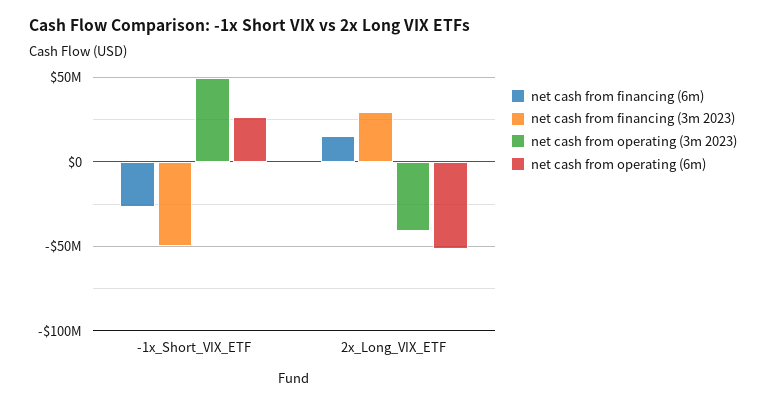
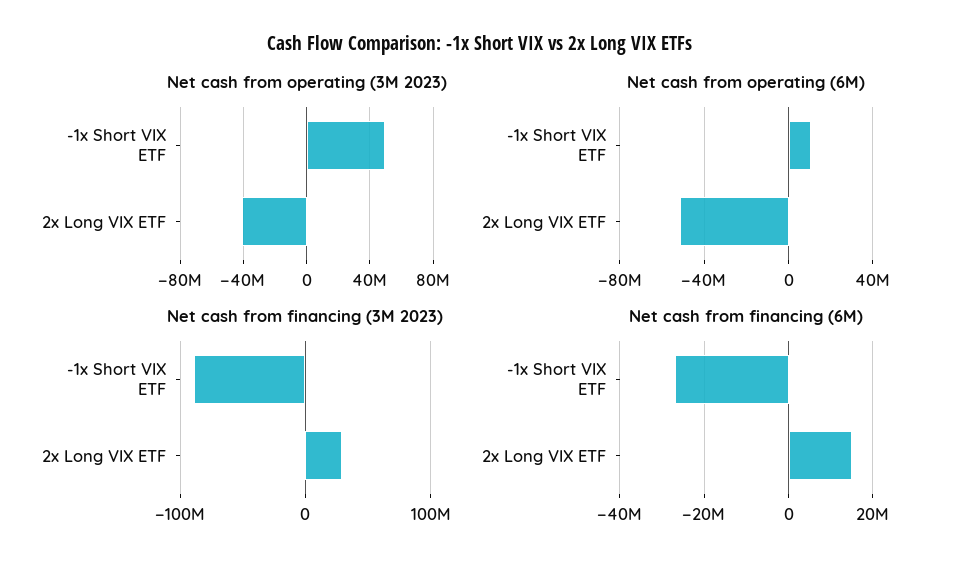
net cash from financing (3m 2023), -1x_Short_VIX_ETF: -50000000 -> -90000000
net cash from operating (6m), -1x_Short_VIX_ETF: 25000000 -> 10000000

